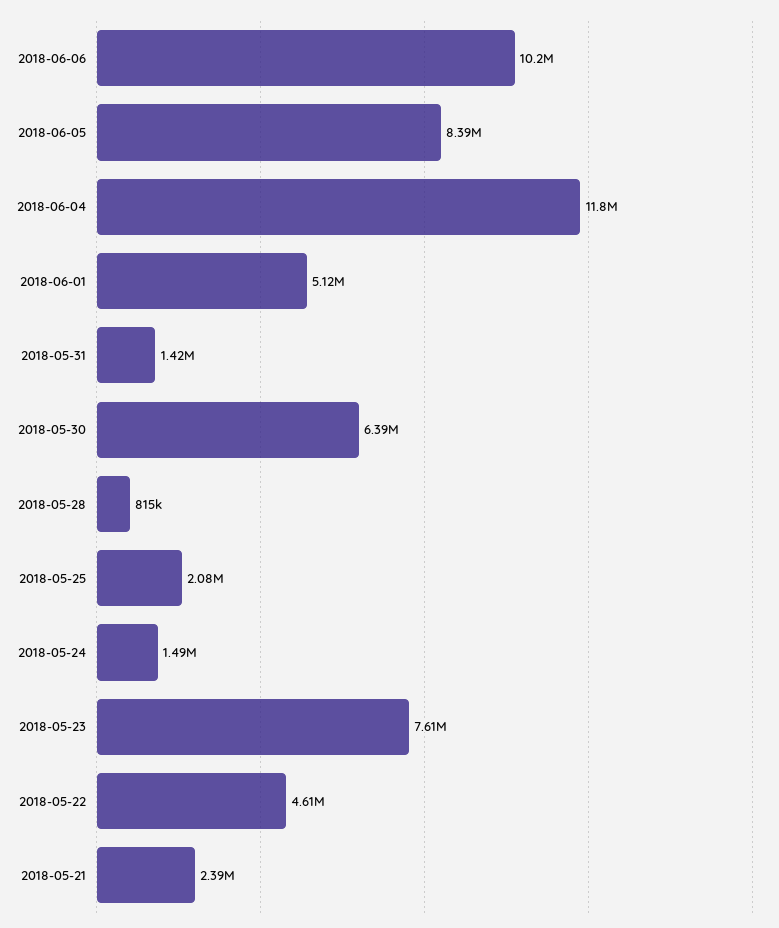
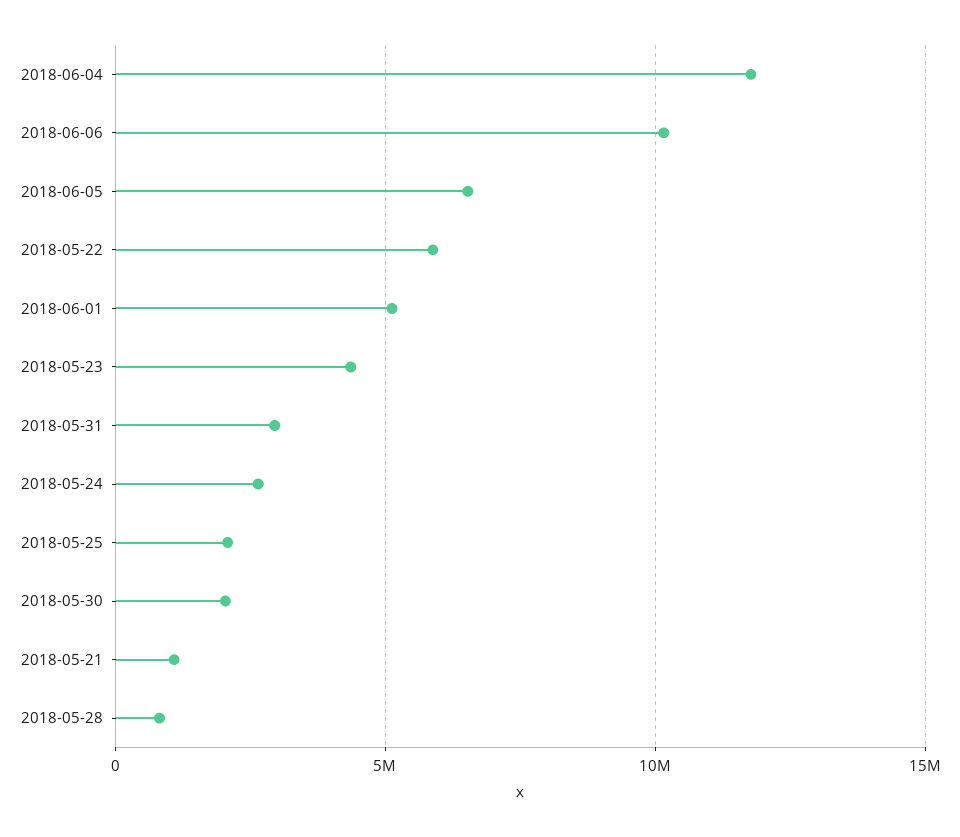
2018-06-05: 8390000 -> 6500000
2018-05-31: 1420000 -> 3000000
2018-05-30: 6390000 -> 2000000
2018-05-24: 1490000 -> 2500000
2018-05-23: 7610000 -> 4500000
2018-05-22: 4610000 -> 6000000
2018-05-21: 2390000 -> 1000000

